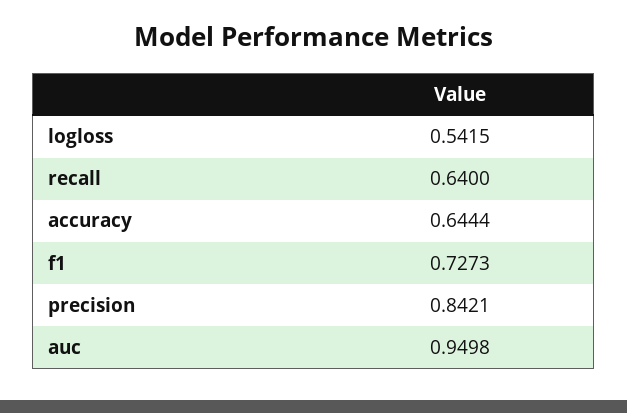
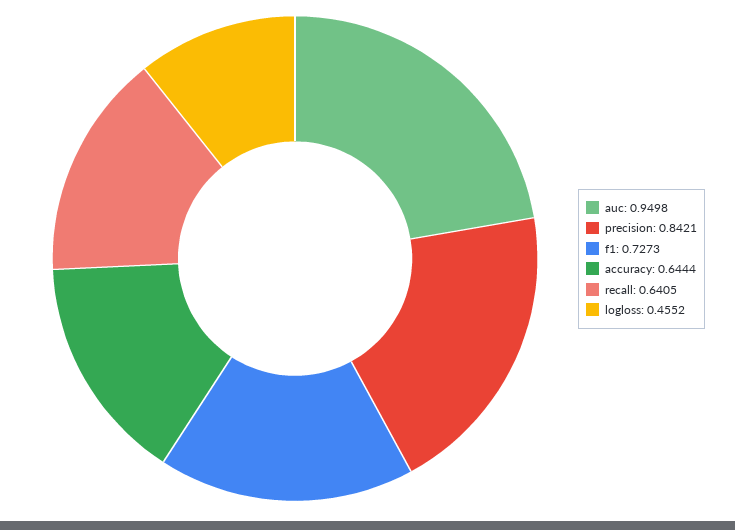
logloss: 0.5415 -> 0.4552
recall: 0.64 -> 0.6405

